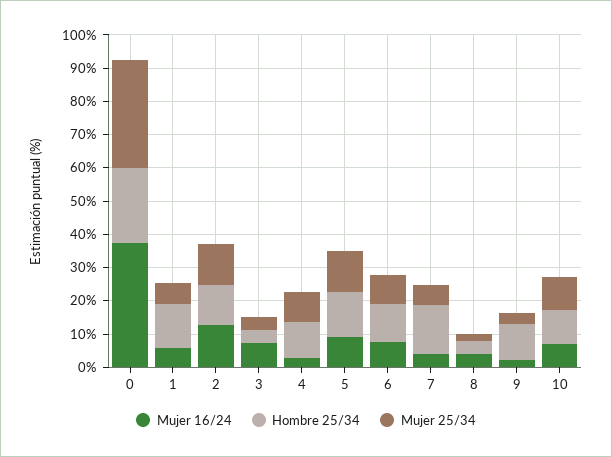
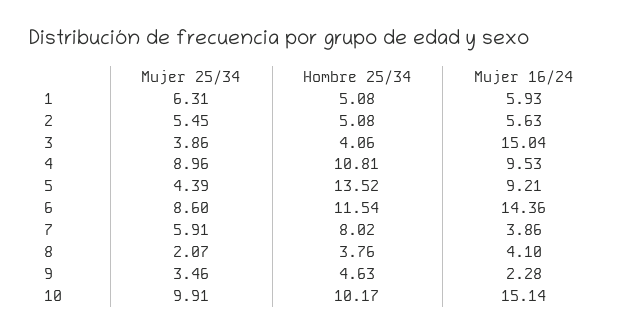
Mujer 16/24, 0: 37.5 -> none
Hombre 25/34, 0: 22.5 -> none
Mujer 25/34, 0: 32.5 -> none
Hombre 25/34, 1: 12.5 -> 5.08
Mujer 16/24, 2: 12.5 -> 5.63
Hombre 25/34, 2: 12.5 -> 5.08
Mujer 25/34, 2: 12.5 -> 5.45
Mujer 16/24, 3: 7.5 -> 15.04
Mujer 16/24, 4: 2.5 -> 9.53
Mujer 25/34, 5: 12.5 -> 4.39
Mujer 16/24, 6: 7.5 -> 14.36
Hombre 25/34, 7: 15 -> 8.02
Hombre 25/34, 9: 10 -> 4.63
Mujer 16/24, 10: 7.5 -> 15.14

